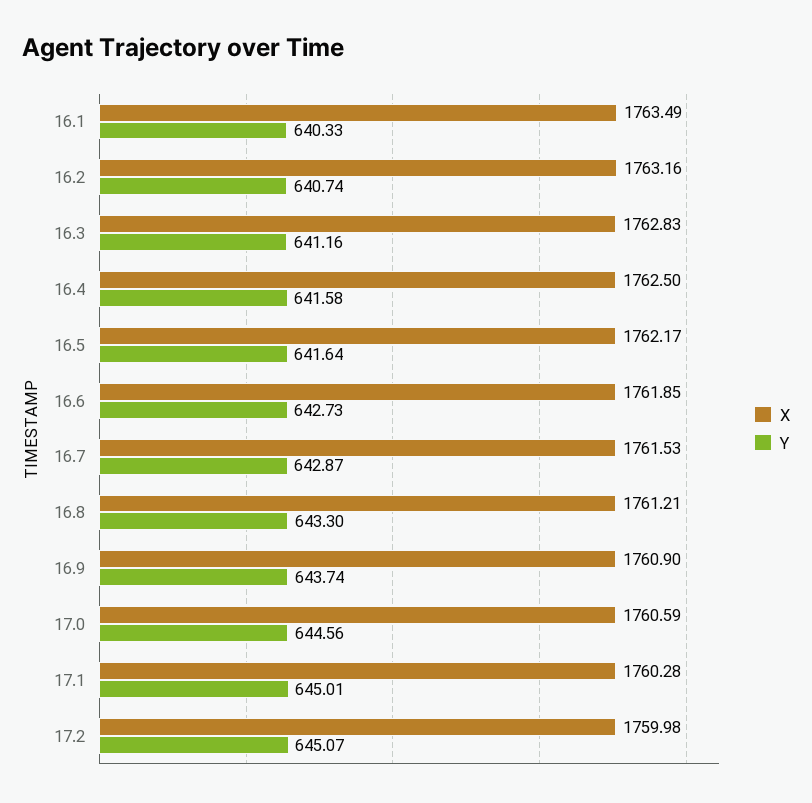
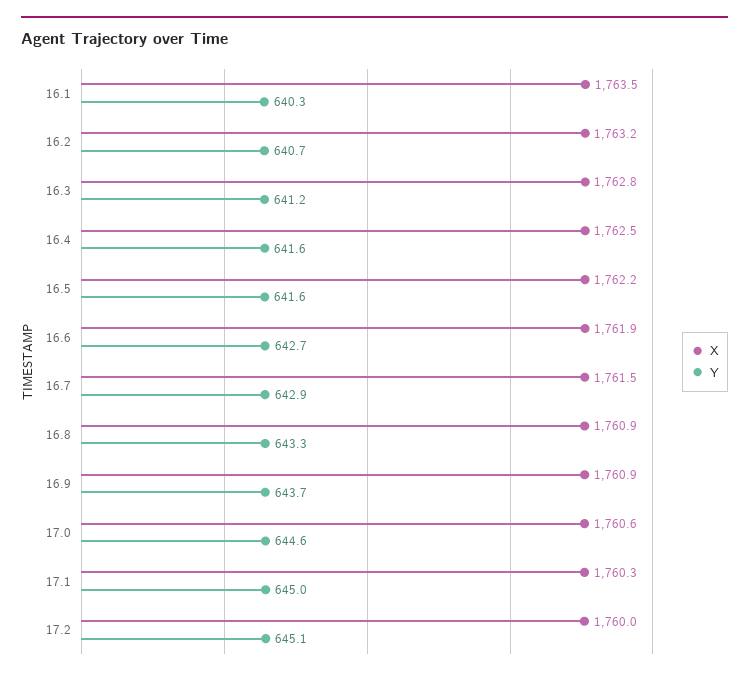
X, 16.8: 1761.21 -> 1760.9

